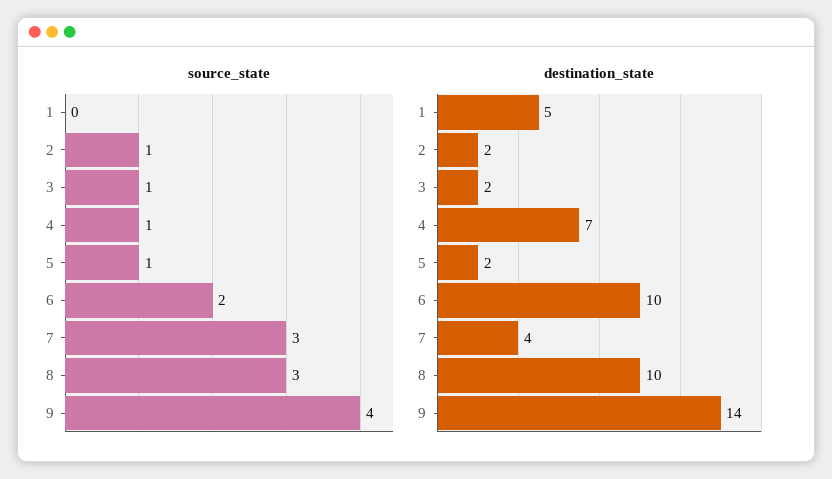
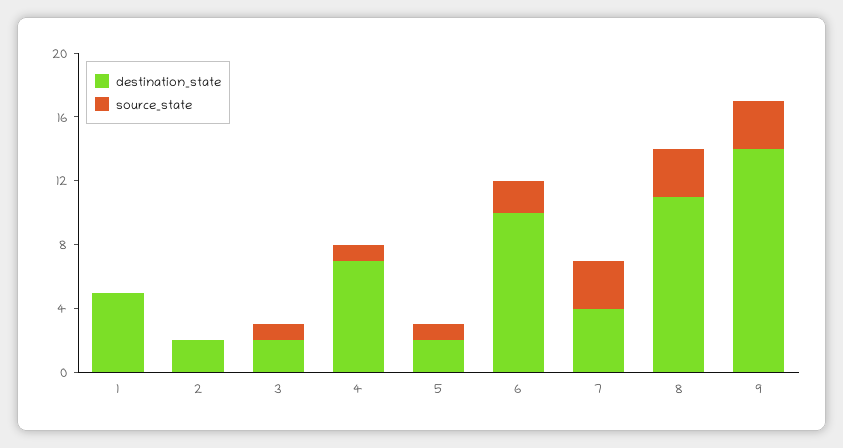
source_state, 2: 1 -> 0
source_state, 9: 4 -> 3
destination_state, 8: 10 -> 11

